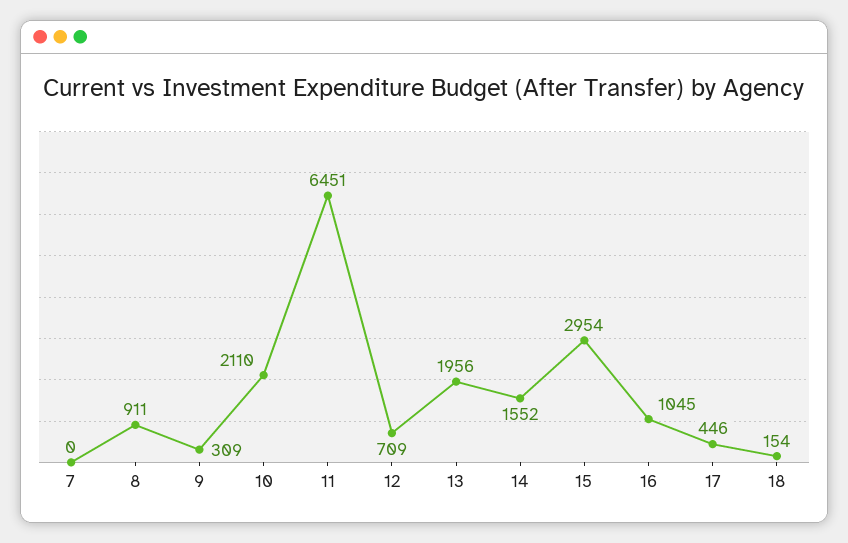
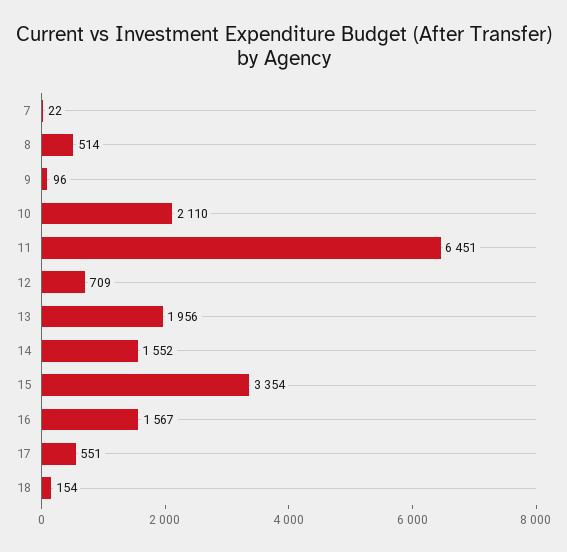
7: 0 -> 22
8: 911 -> 514
9: 309 -> 96
15: 2954 -> 3354
16: 1045 -> 1567
17: 446 -> 551

